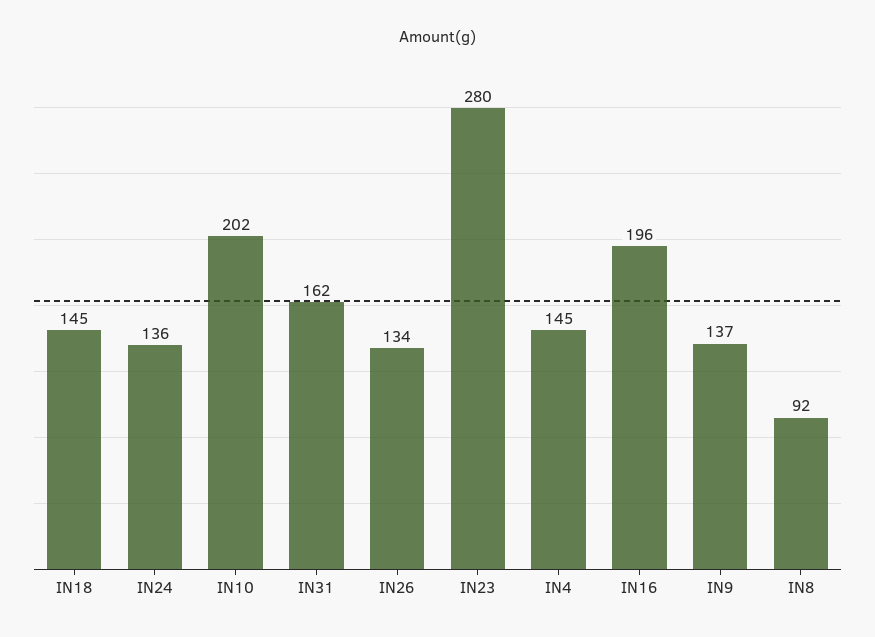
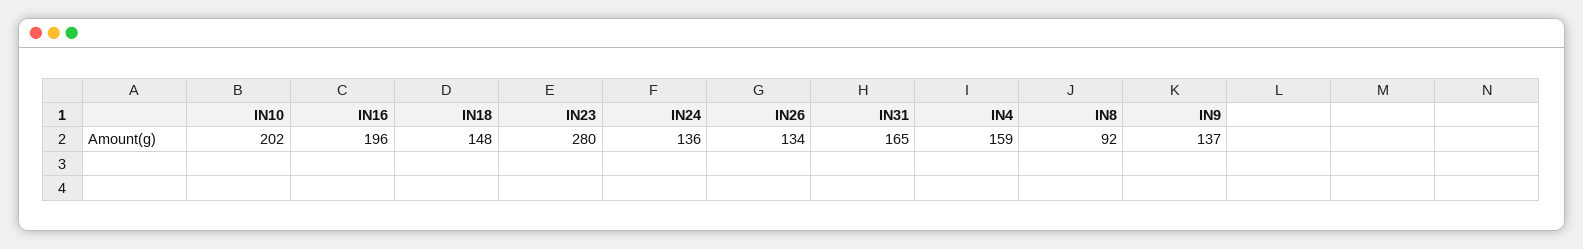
IN18: 145 -> 148
IN31: 162 -> 165
IN4: 145 -> 159

